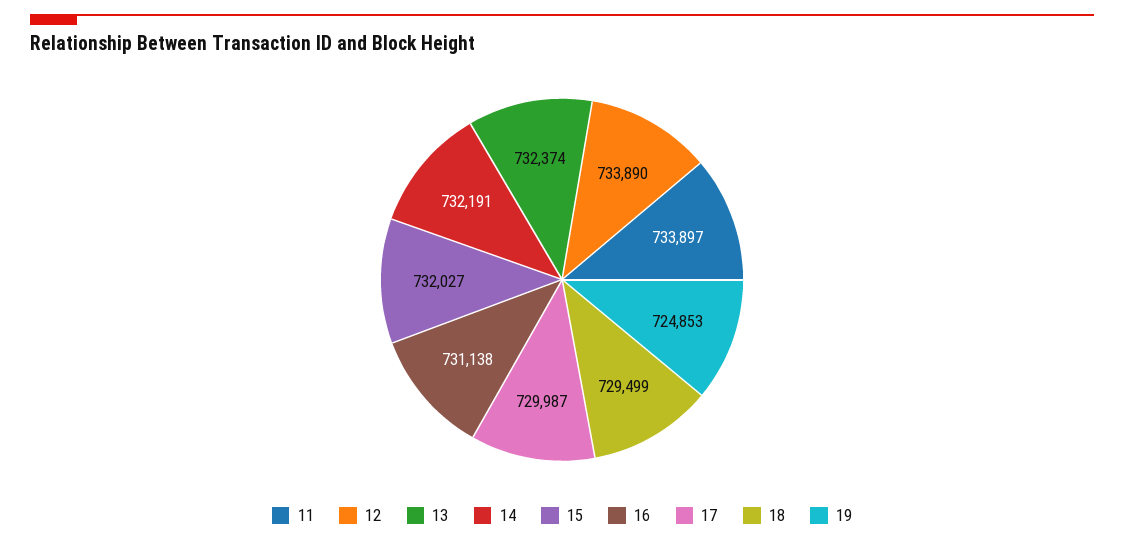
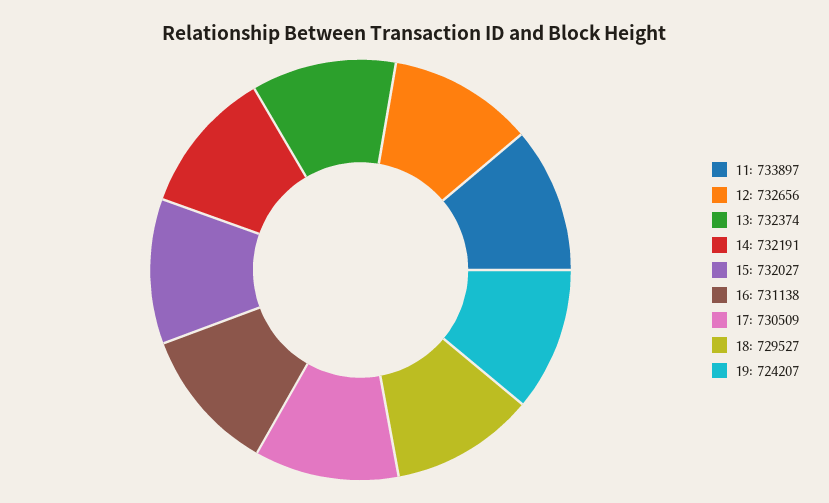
12: 733890 -> 732656
17: 729987 -> 730509
18: 729499 -> 729527
19: 724853 -> 724207

